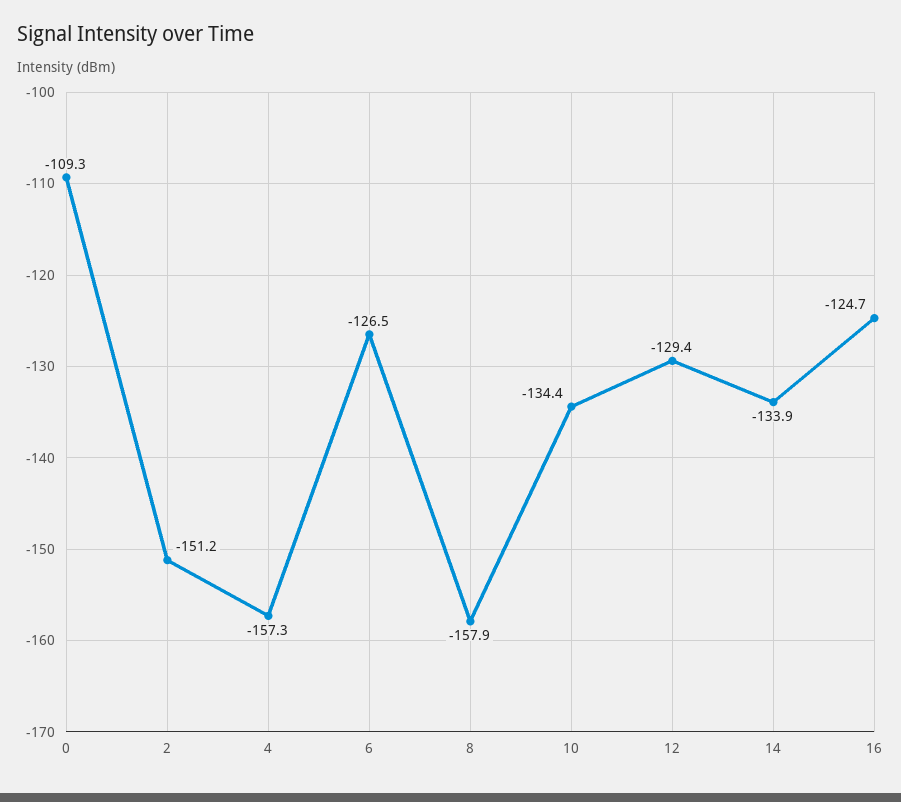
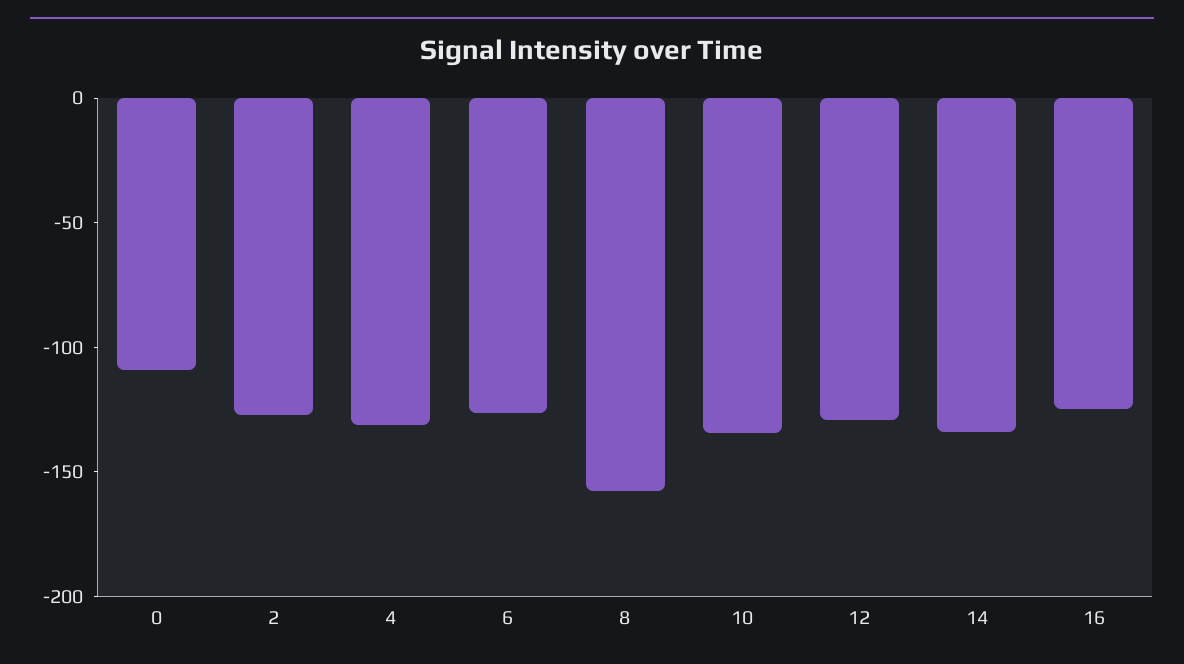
2: -151.2 -> -130
4: -157.3 -> -130

